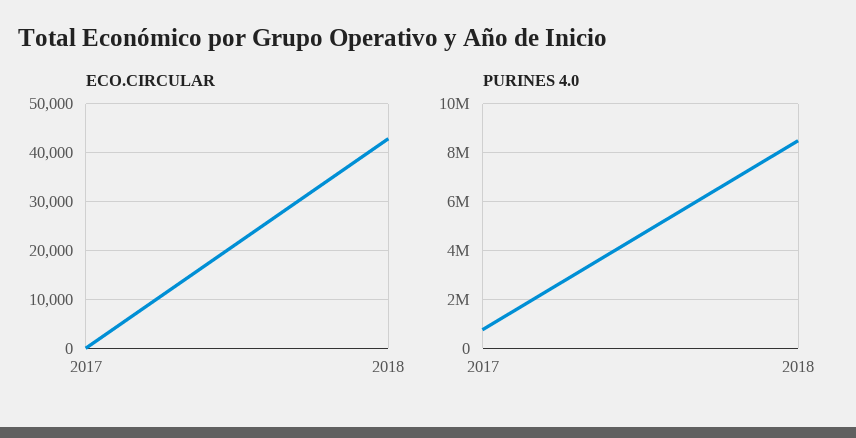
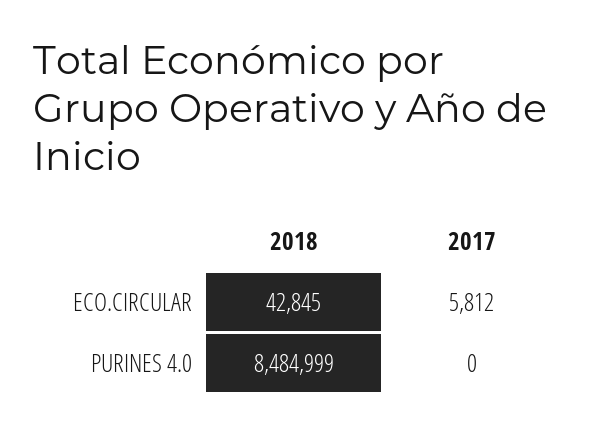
ECO.CIRCULAR, 2017: 0 -> 5812
PURINES 4.0, 2017: 750000 -> 0

